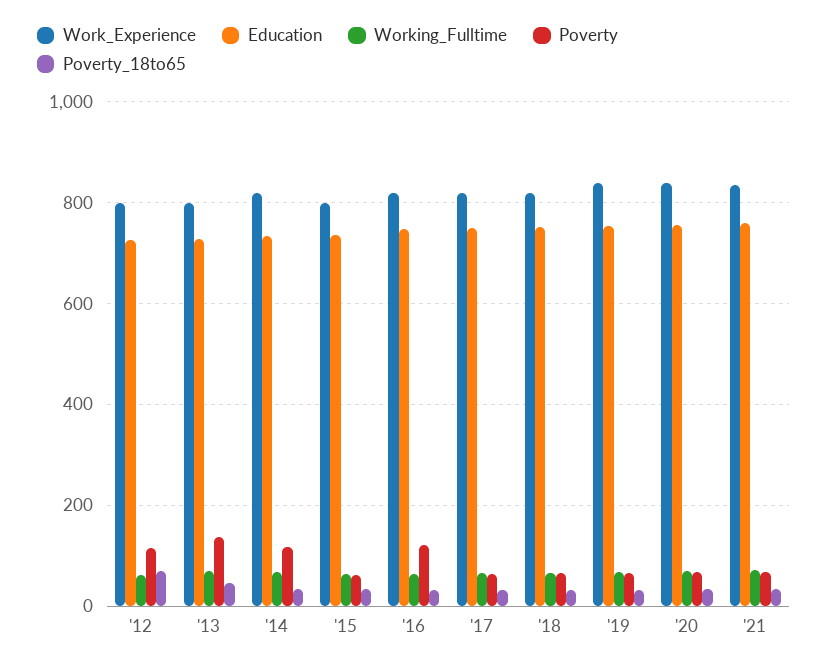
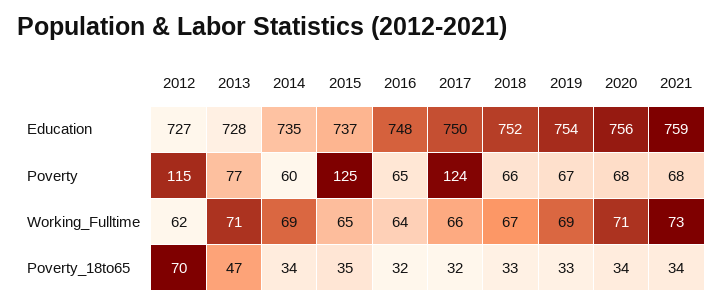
Work_Experience, '12: 800 -> none
Work_Experience, '13: 800 -> none
Poverty, '13: 140 -> 77
Work_Experience, '14: 820 -> none
Poverty, '14: 120 -> 60
Work_Experience, '15: 800 -> none
Poverty, '15: 60 -> 125
Work_Experience, '16: 820 -> none
Poverty, '16: 120 -> 65
Work_Experience, '17: 820 -> none
Poverty, '17: 60 -> 124
Work_Experience, '18: 820 -> none
Work_Experience, '19: 840 -> none
Work_Experience, '20: 840 -> none
Work_Experience, '21: 840 -> none

